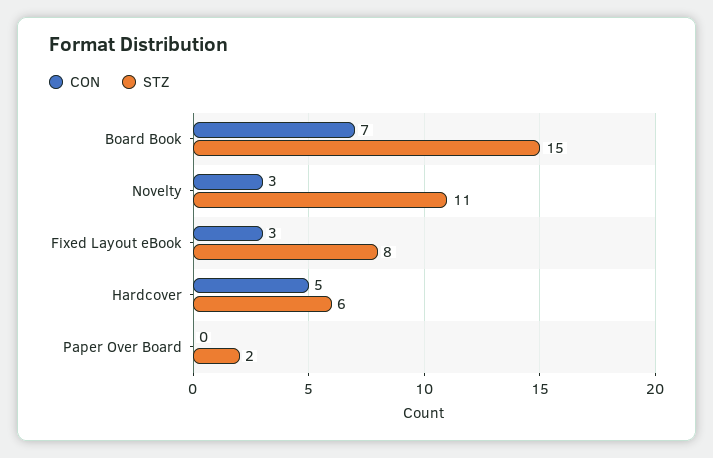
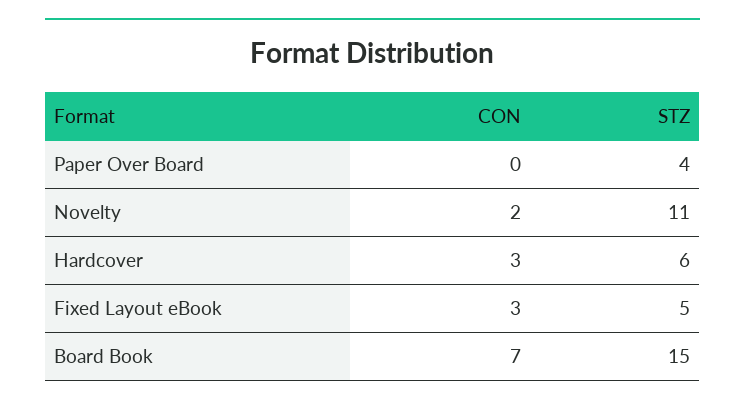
CON, Novelty: 3 -> 2
STZ, Fixed Layout eBook: 8 -> 5
CON, Hardcover: 5 -> 3
STZ, Paper Over Board: 2 -> 4

